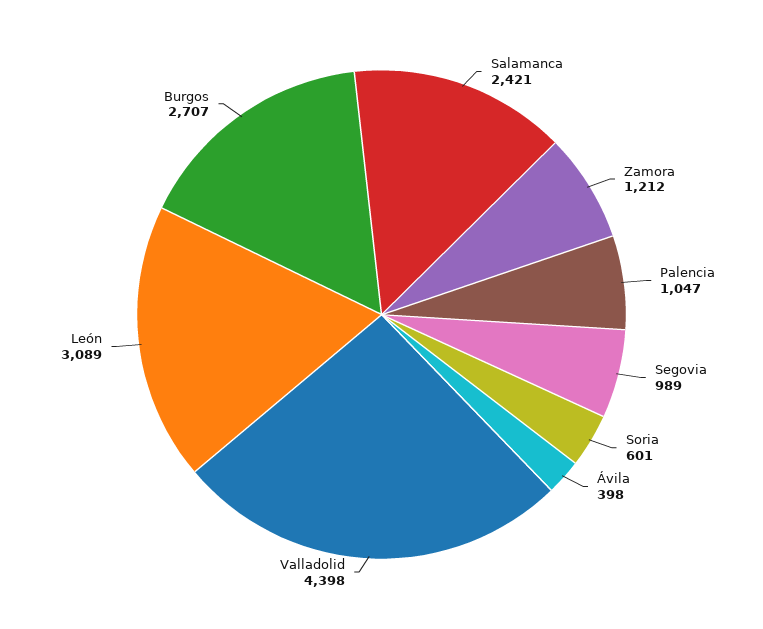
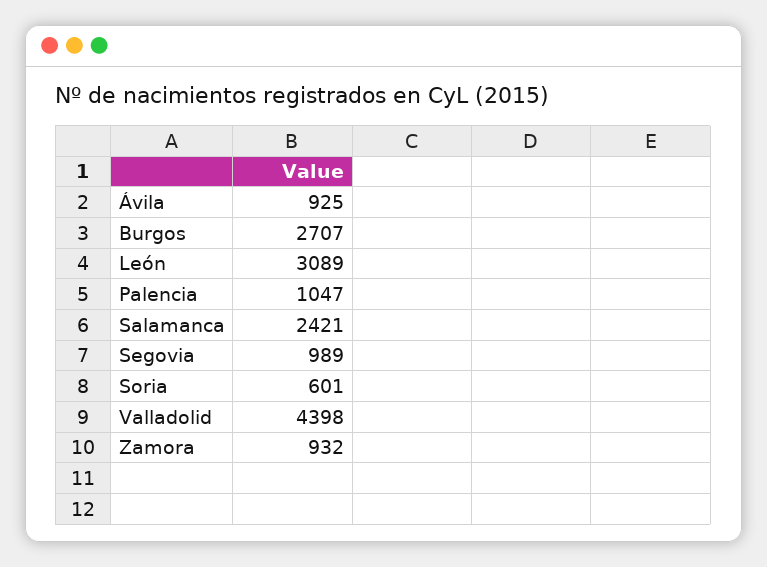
Zamora: 1212 -> 932
Ávila: 398 -> 925

